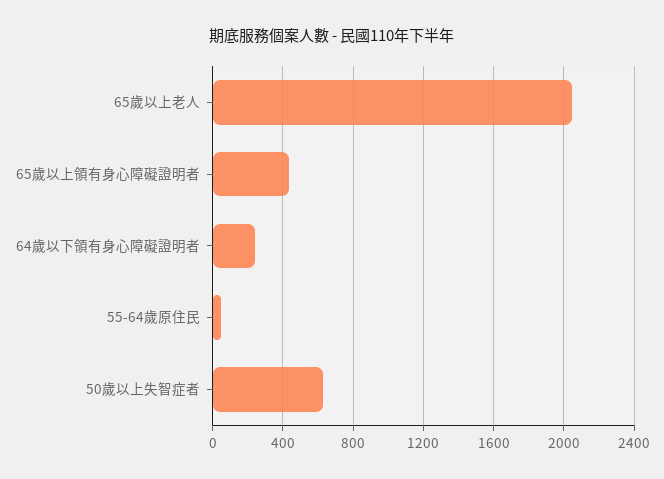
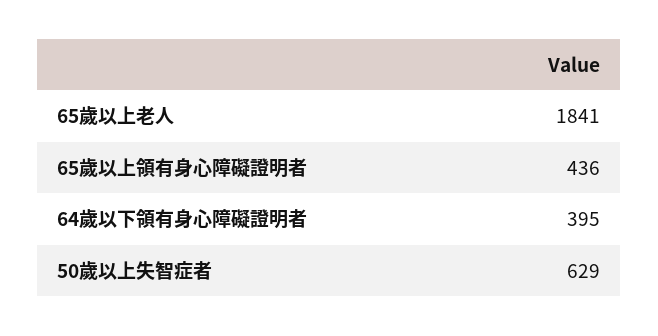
65歲以上老人: 2050 -> 1841
64歲以下領有身心障礙證明者: 250 -> 395
55-64歲原住民: 50 -> none

